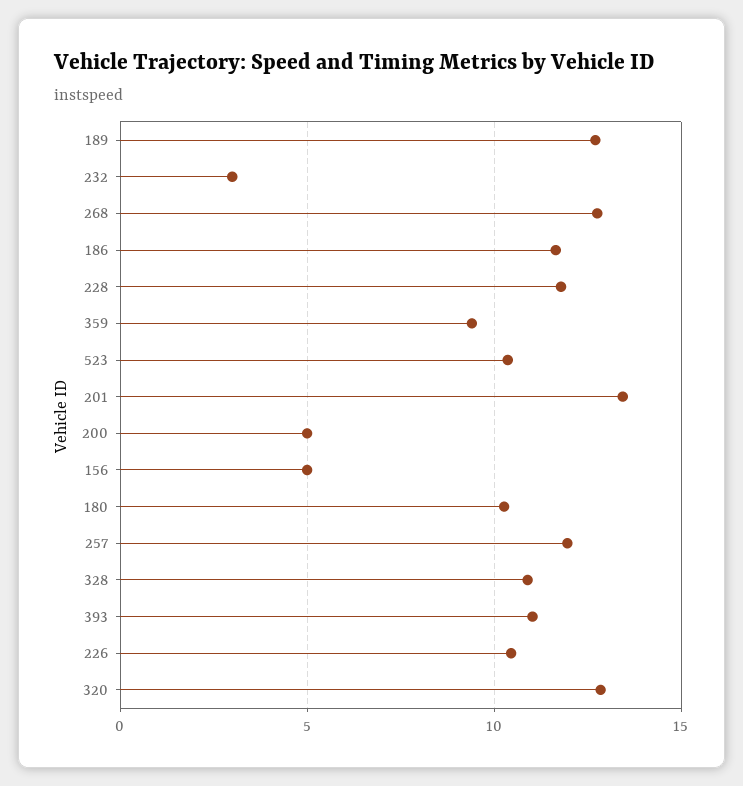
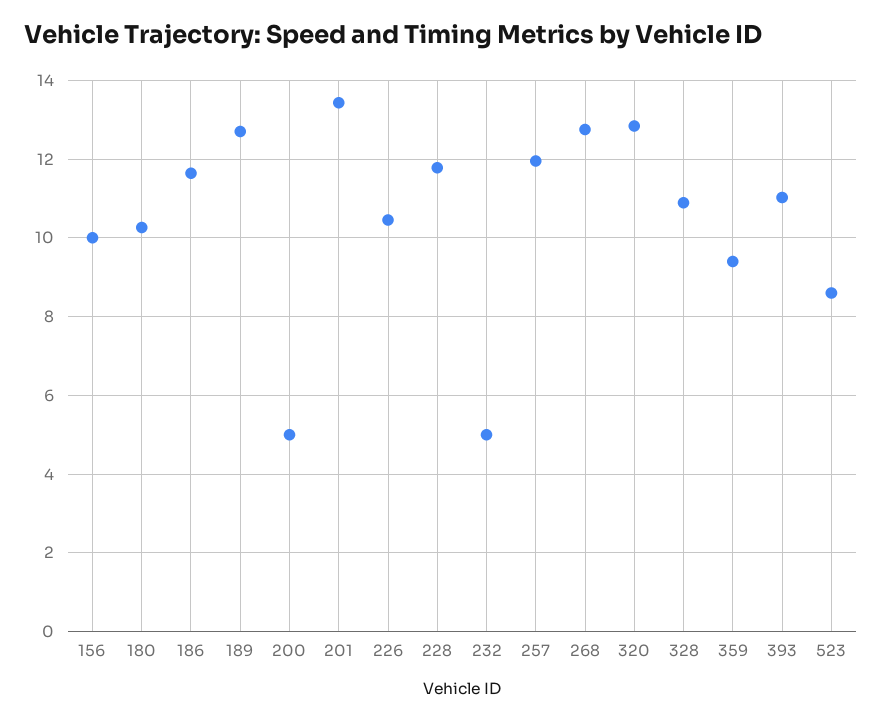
232: 3 -> 5
523: 10.5 -> 8.6
156: 5 -> 10

